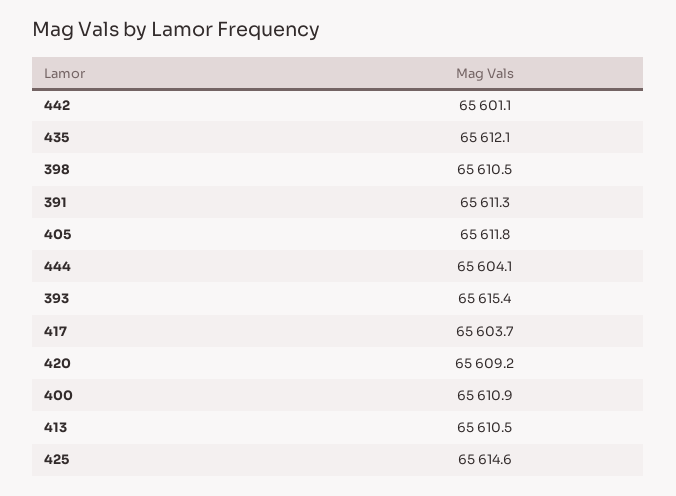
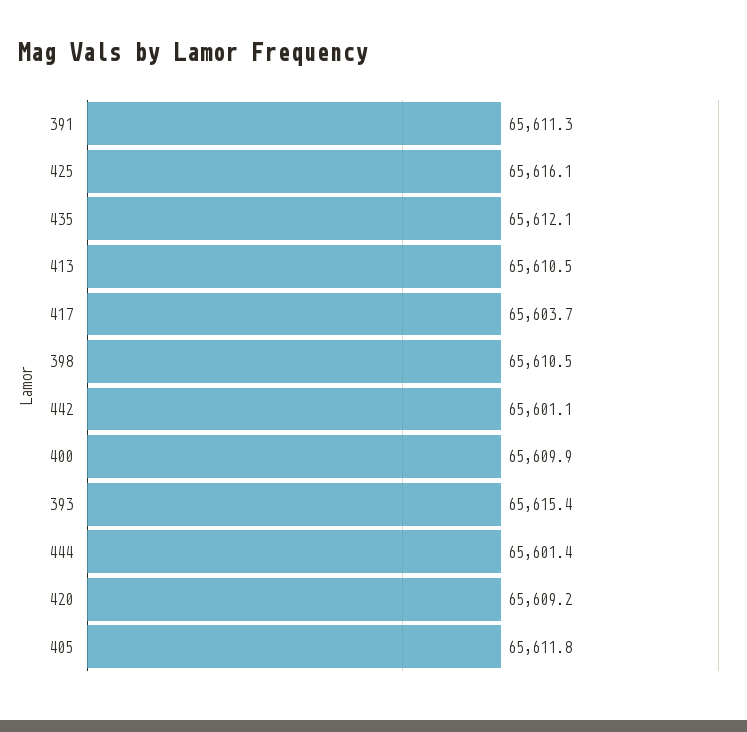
444: 65604.1 -> 65601.4
400: 65610.9 -> 65609.9
425: 65614.6 -> 65616.1

